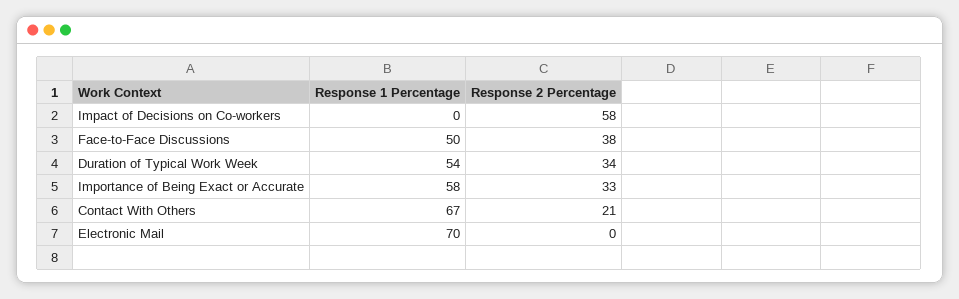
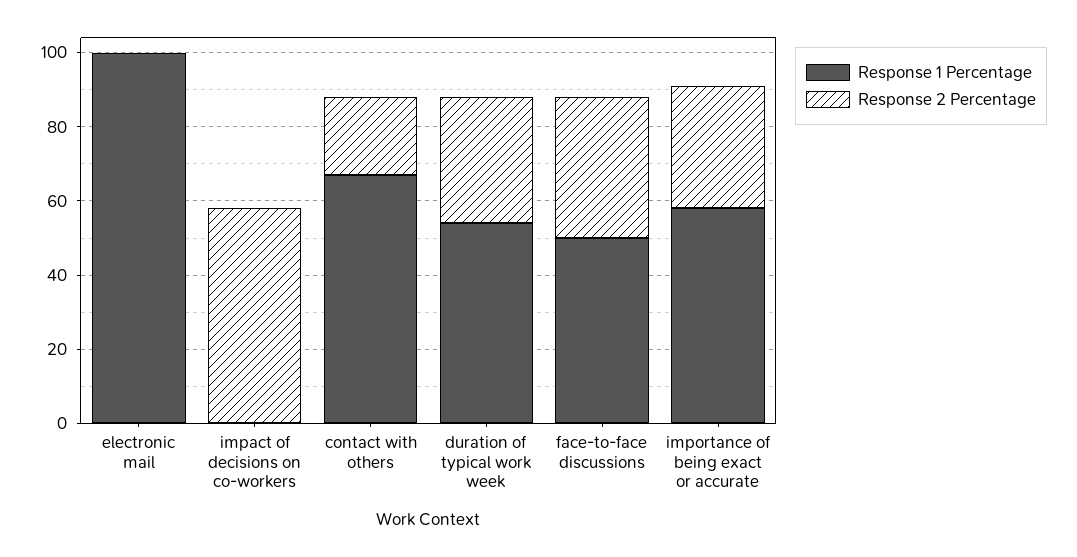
Response 1 Percentage, Electronic Mail: 70 -> 100

